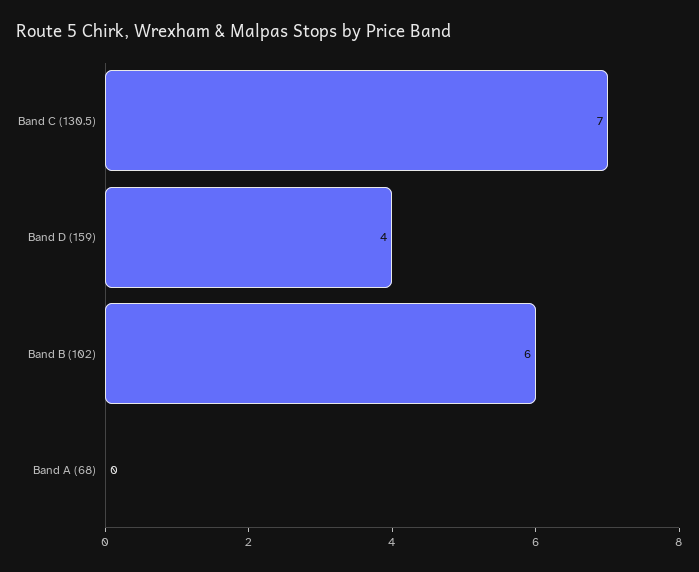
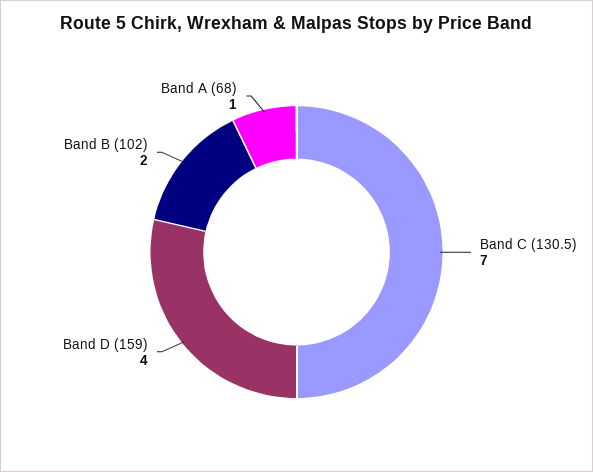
Band B (102): 6 -> 2
Band A (68): 0 -> 1

